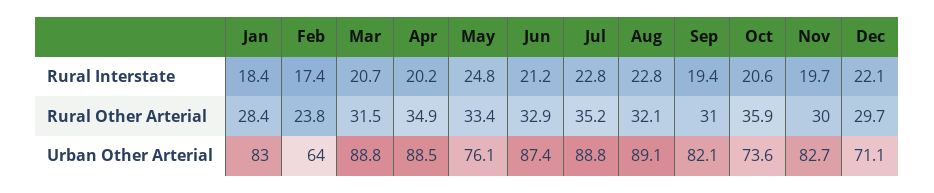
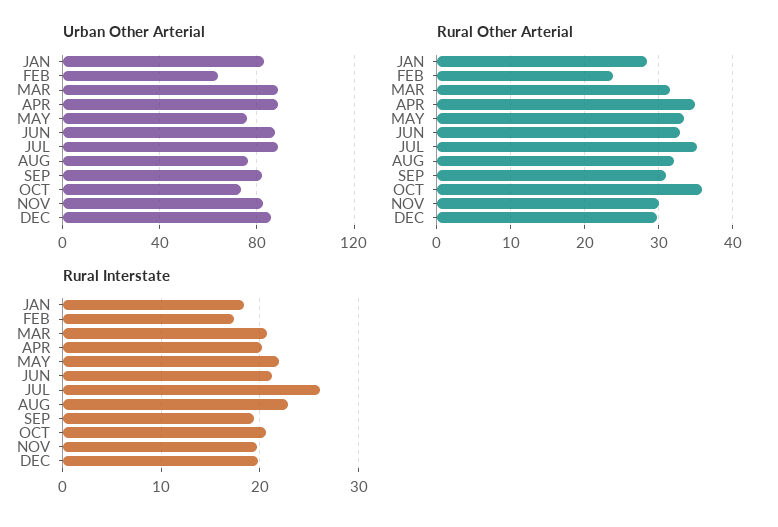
Rural Interstate, May: 24.8 -> 22
Rural Interstate, Jul: 22.8 -> 26
Rural Interstate, Dec: 22.1 -> 20
Urban Other Arterial, Aug: 89.1 -> 75
Urban Other Arterial, Dec: 71.1 -> 85

